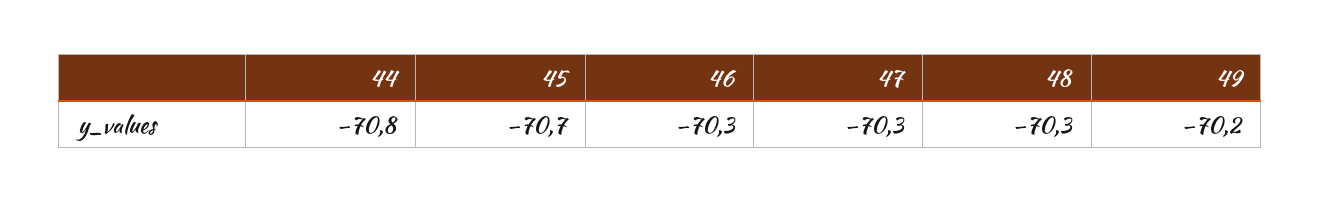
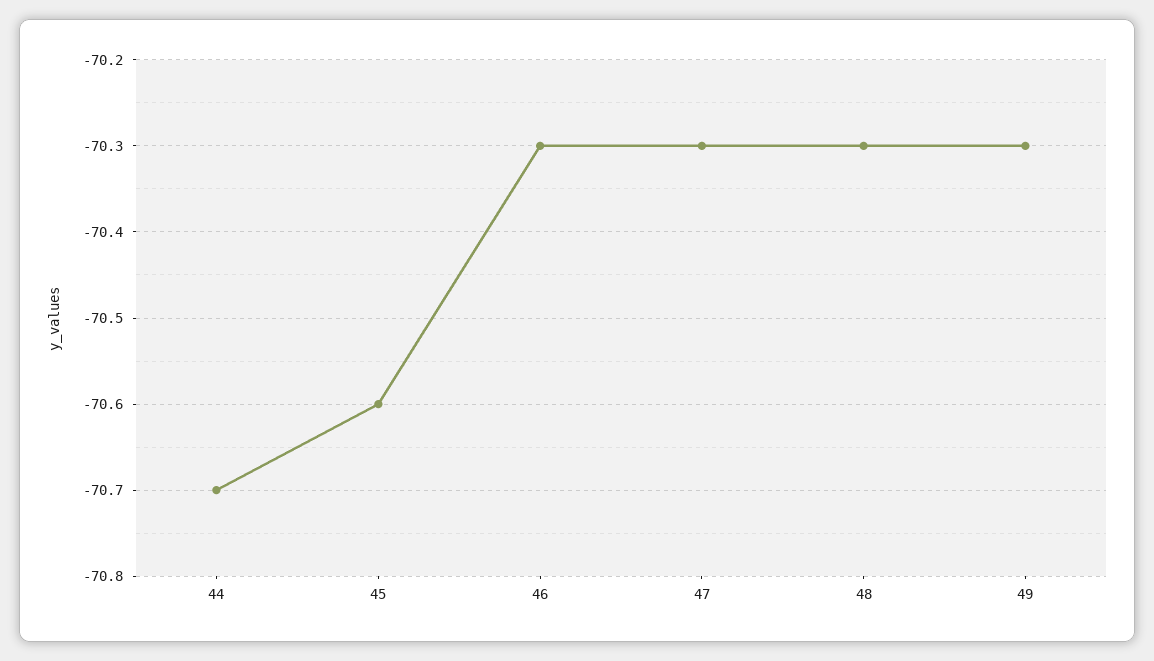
44: -70.8 -> -70.7
45: -70.7 -> -70.6
49: -70.2 -> -70.3

